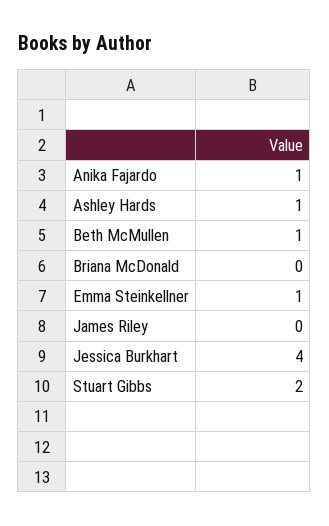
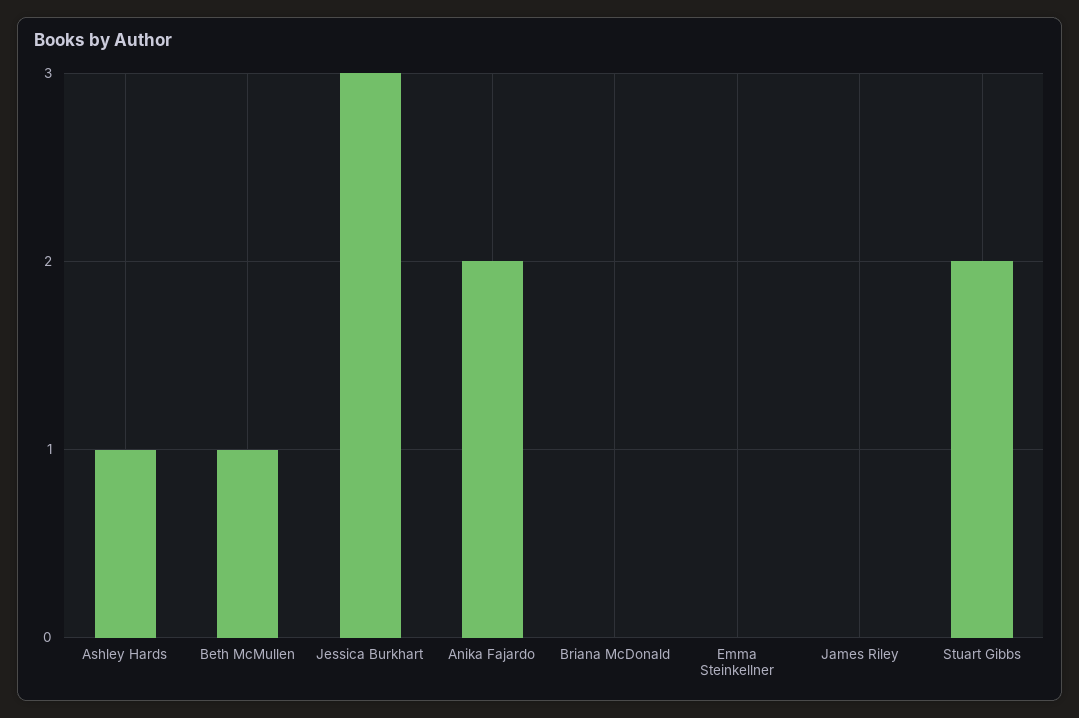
Anika Fajardo: 1 -> 2
Emma Steinkellner: 1 -> 0
Jessica Burkhart: 4 -> 3

